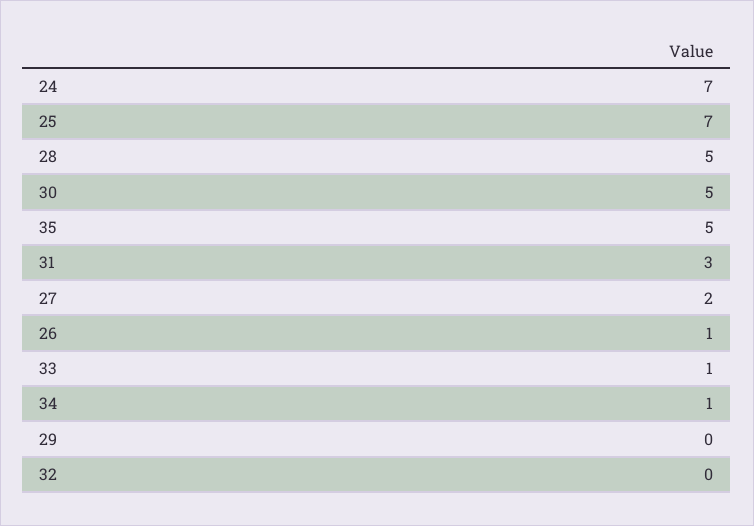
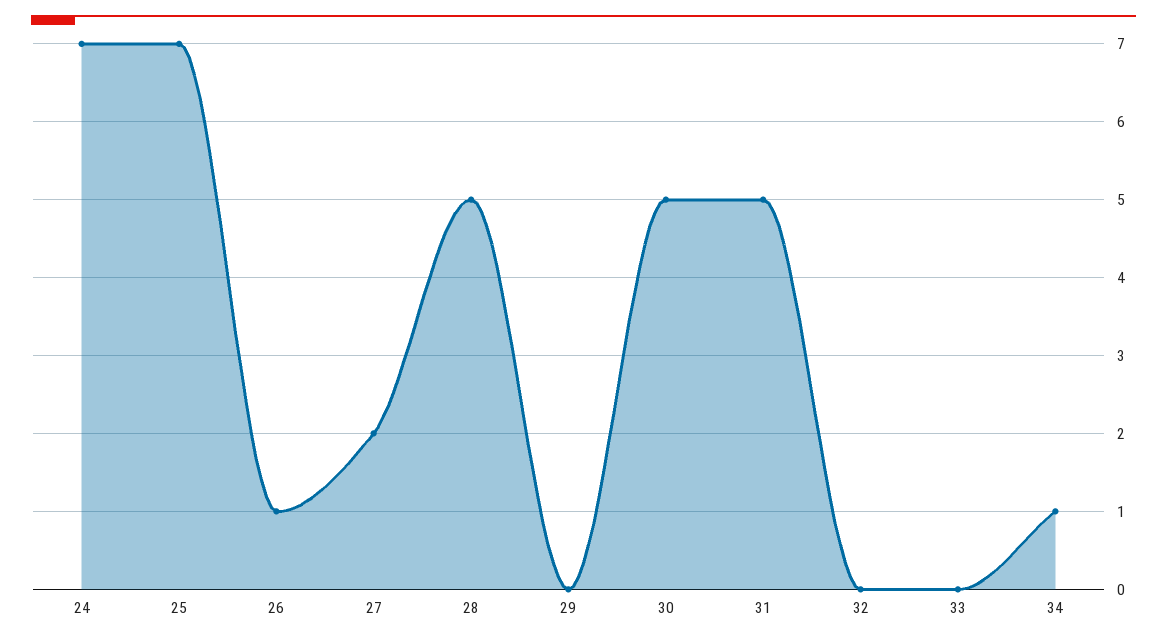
35: 5 -> none
31: 3 -> 5
33: 1 -> 0

